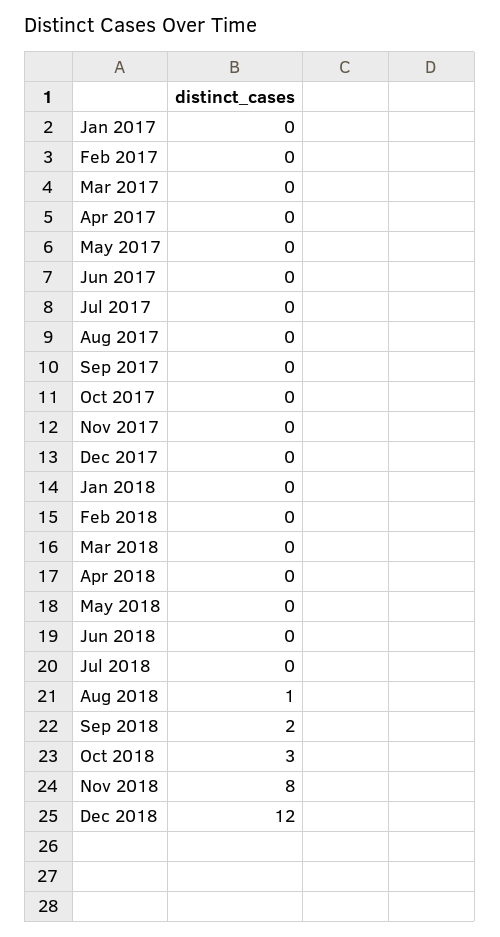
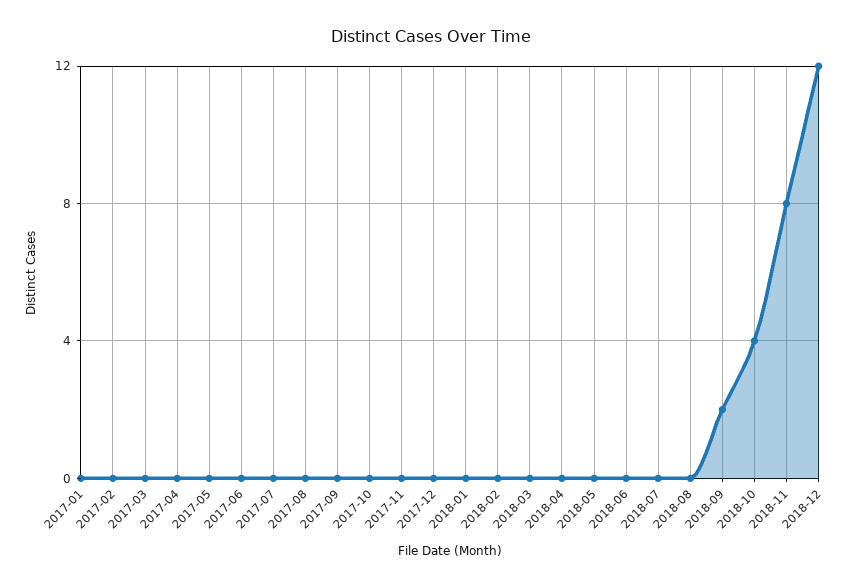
Aug 2018: 1 -> 0
Oct 2018: 3 -> 4

